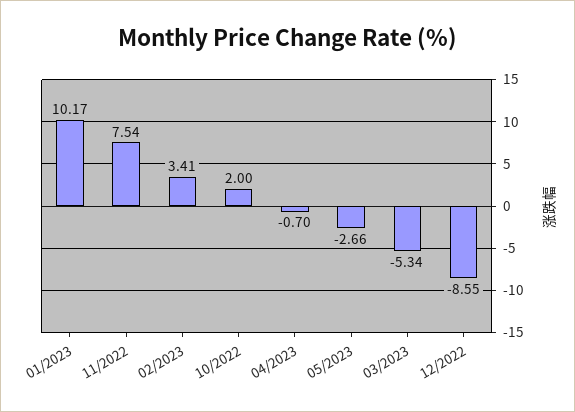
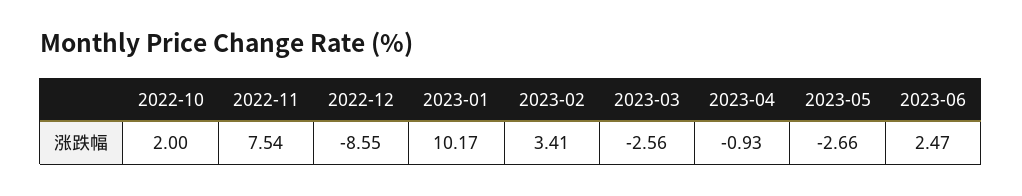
04/2023: -0.7 -> -0.93
03/2023: -5.34 -> -2.56
2023-06: none -> 2.47

